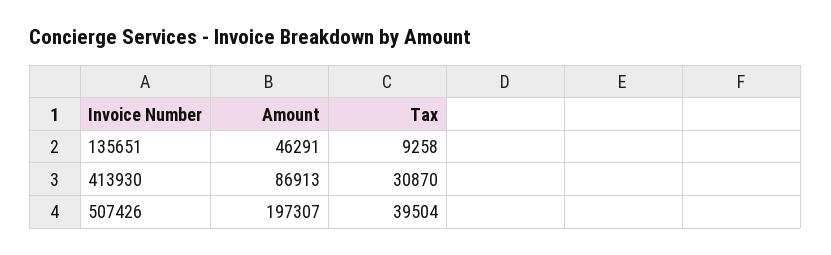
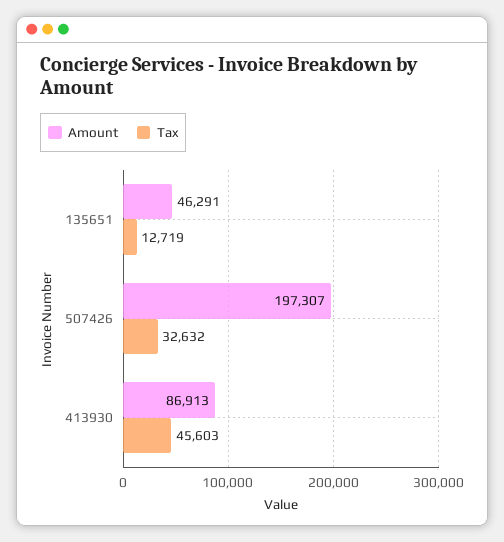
Tax, 135651: 9258 -> 12719
Tax, 413930: 30870 -> 45603
Tax, 507426: 39504 -> 32632

